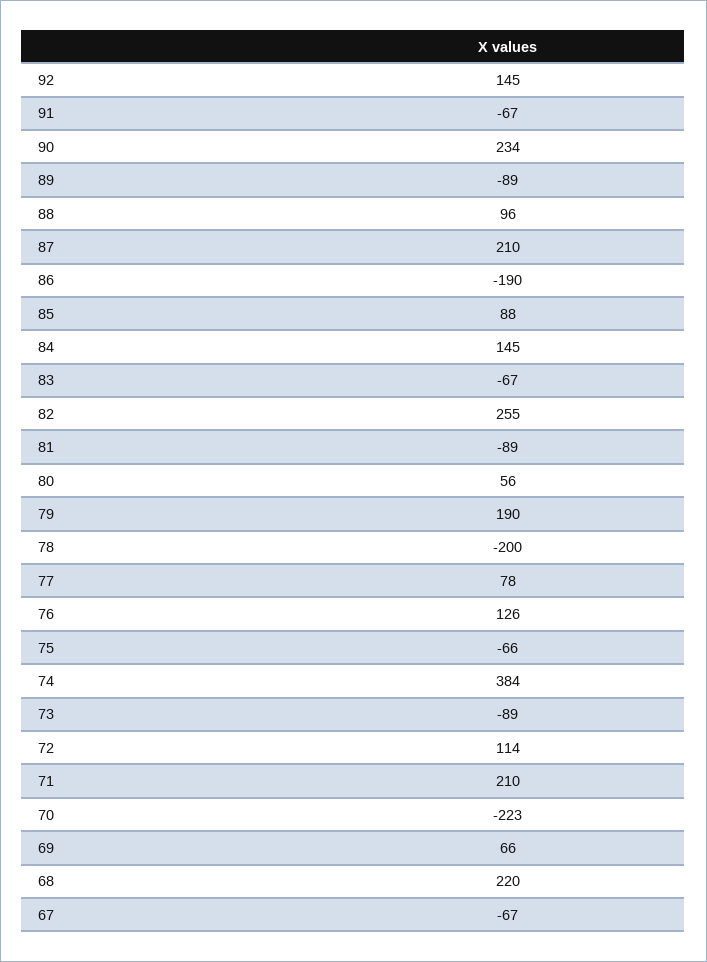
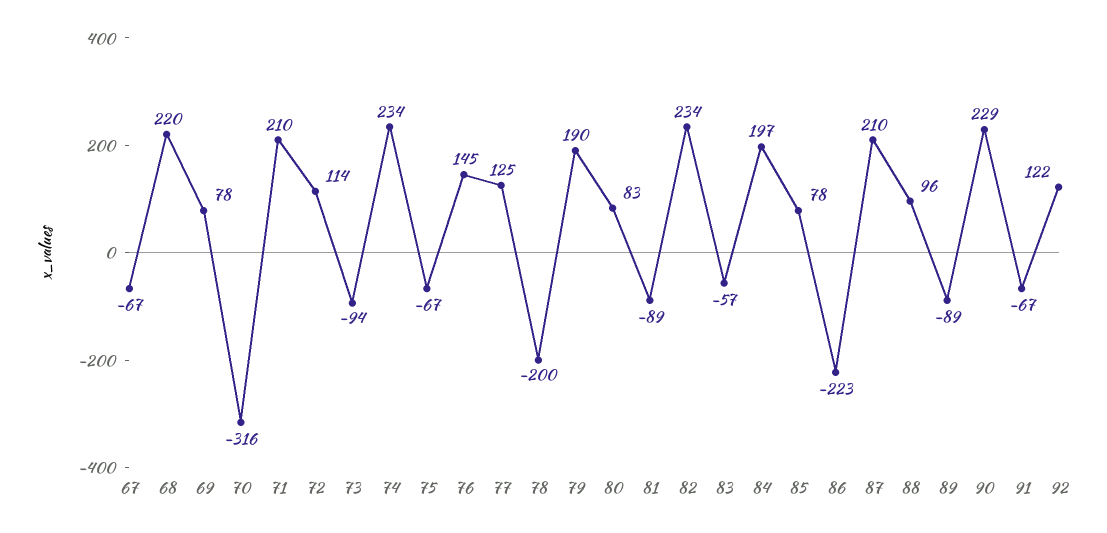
92: 145 -> 122
90: 234 -> 229
86: -190 -> -223
85: 88 -> 78
84: 145 -> 197
83: -67 -> -57
82: 255 -> 234
80: 56 -> 83
77: 78 -> 125
76: 126 -> 145
75: -66 -> -67
74: 384 -> 234
73: -89 -> -94
70: -223 -> -316
69: 66 -> 78

